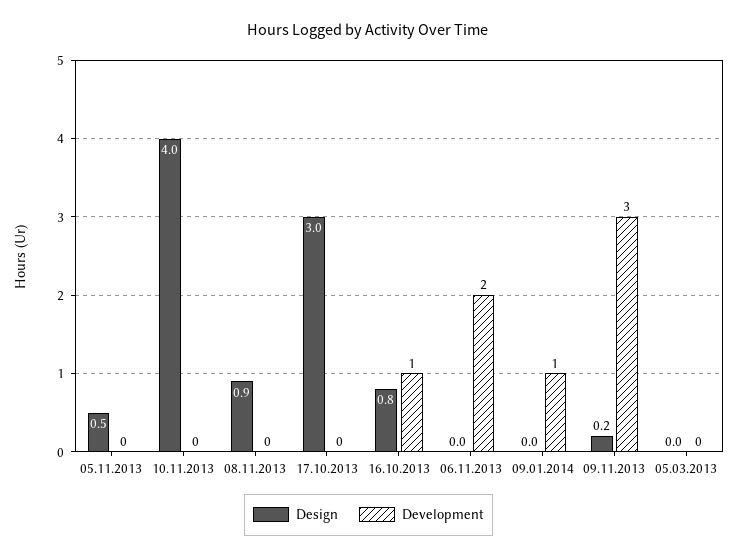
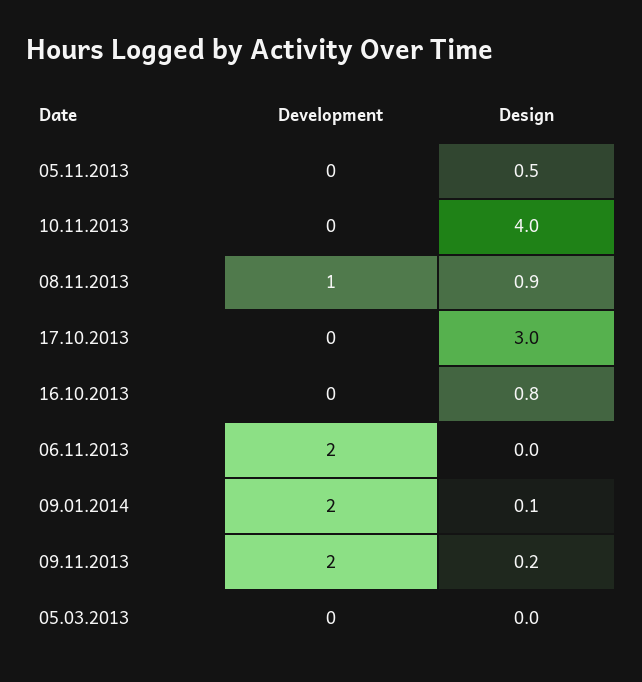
Development, 08.11.2013: 0 -> 1
Development, 16.10.2013: 1 -> 0
Design, 09.01.2014: 0 -> 0.1
Development, 09.01.2014: 1 -> 2
Development, 09.11.2013: 3 -> 2

